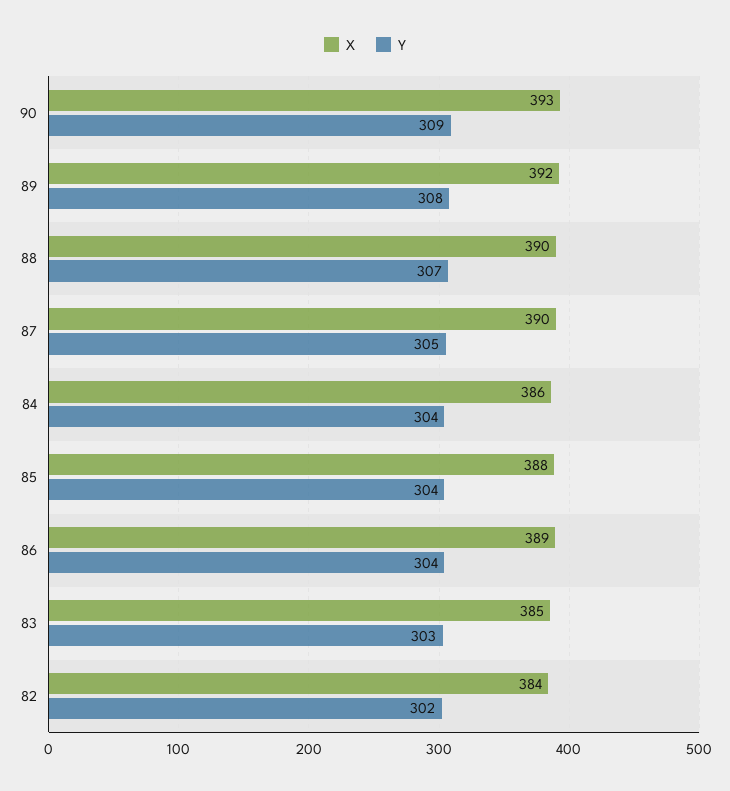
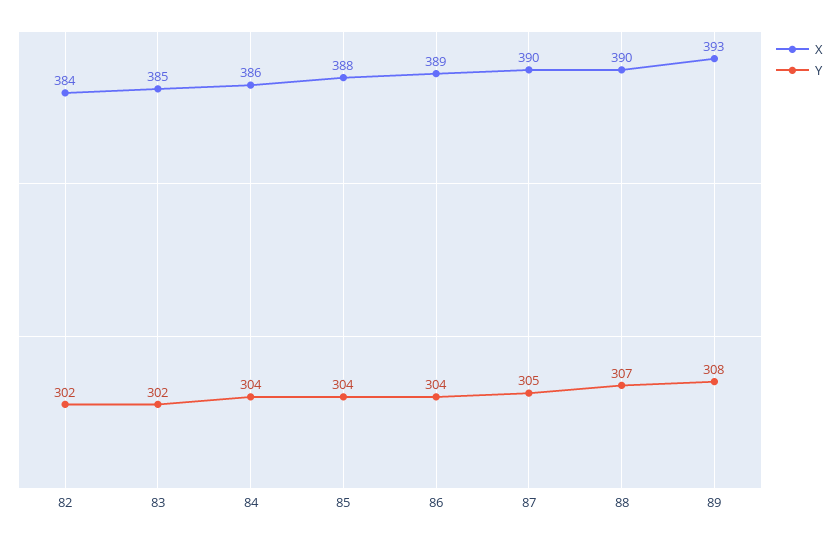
X, 90: 393 -> none
Y, 90: 309 -> none
X, 89: 392 -> 393
Y, 83: 303 -> 302

